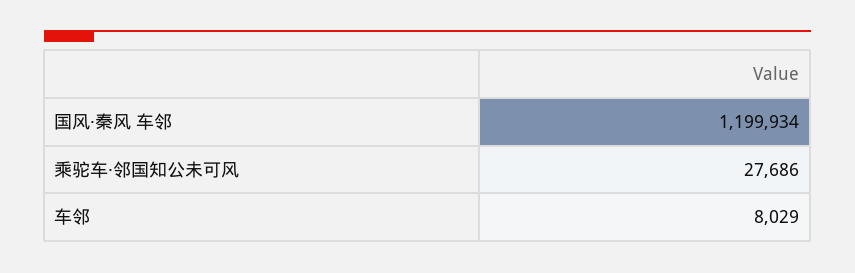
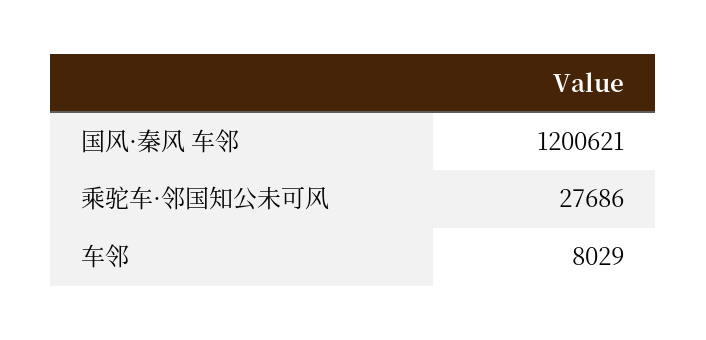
国风·秦风 车邻: 1199934 -> 1200621

